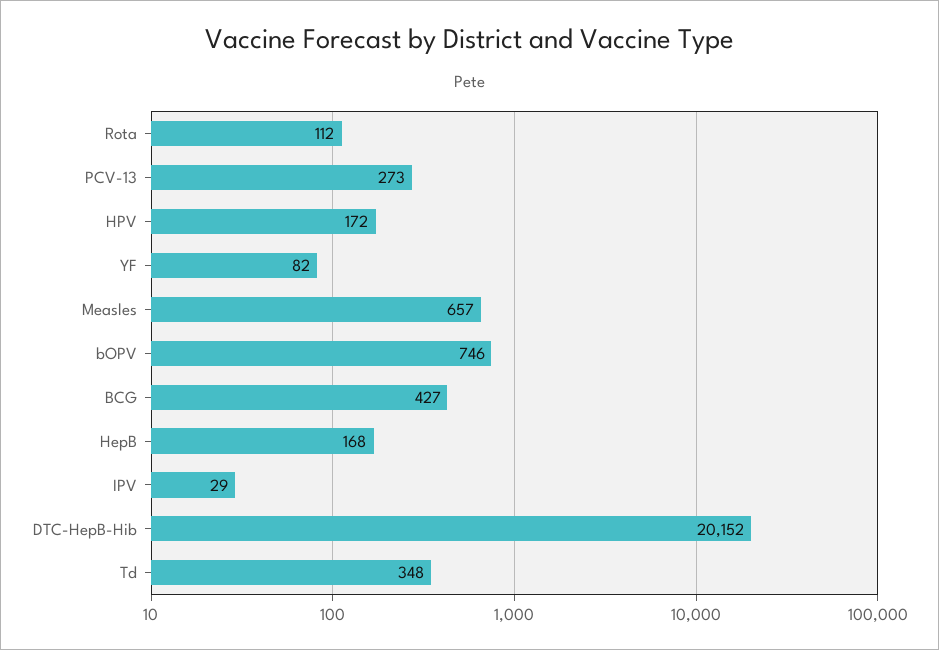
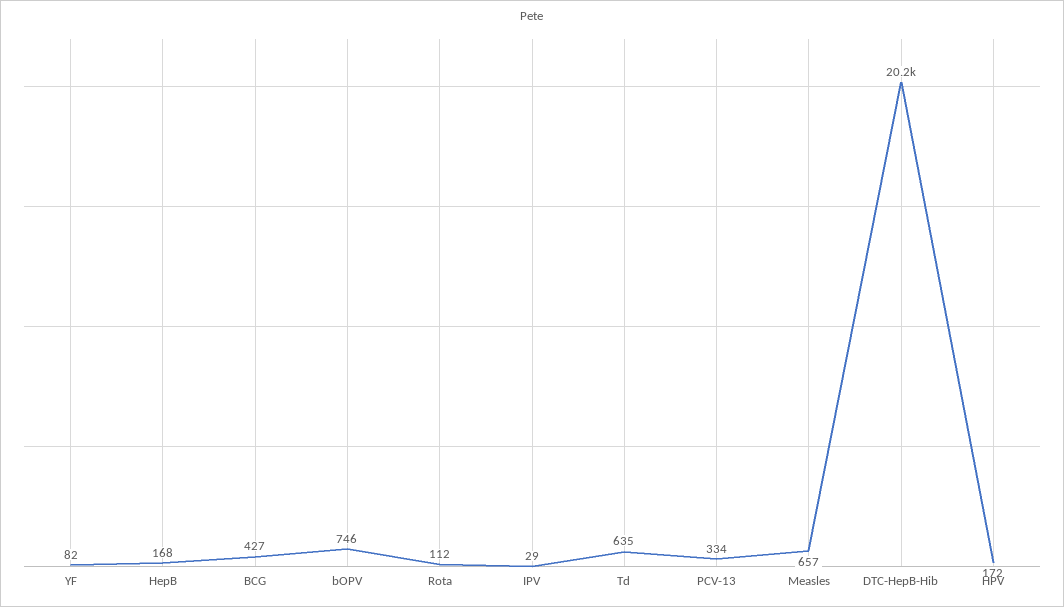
PCV-13: 273 -> 334
Td: 348 -> 635

